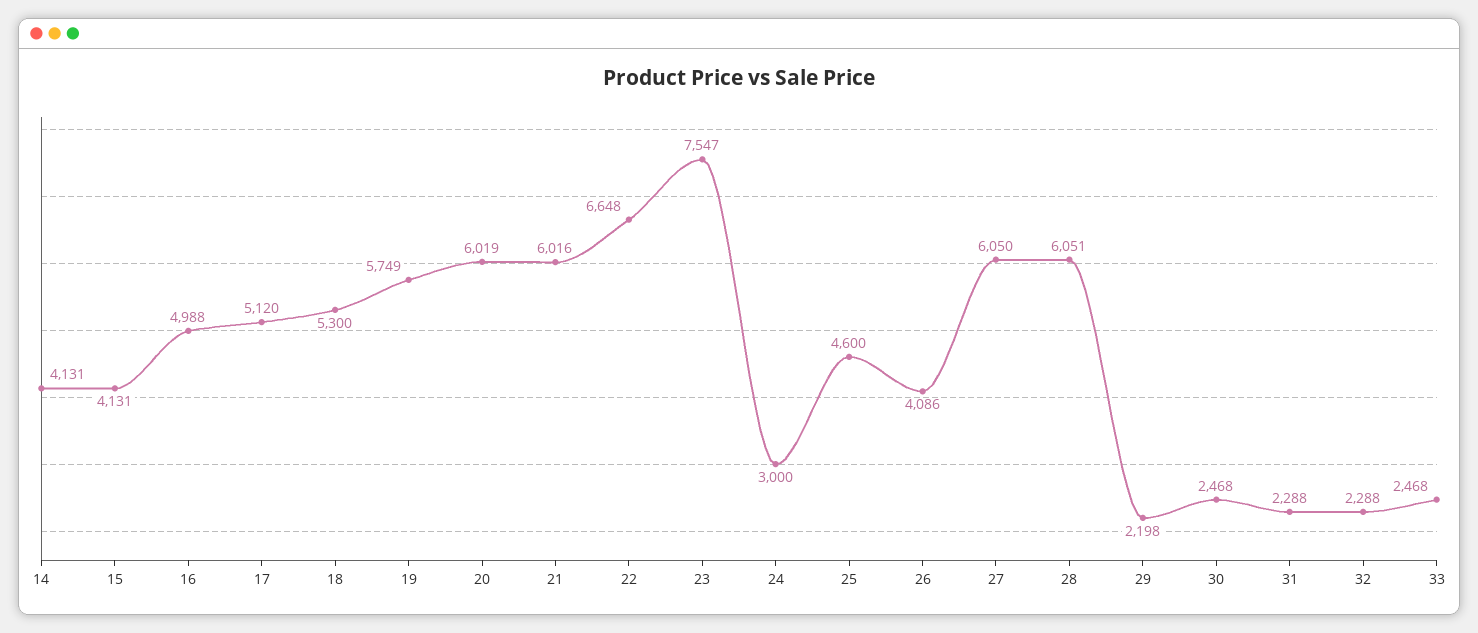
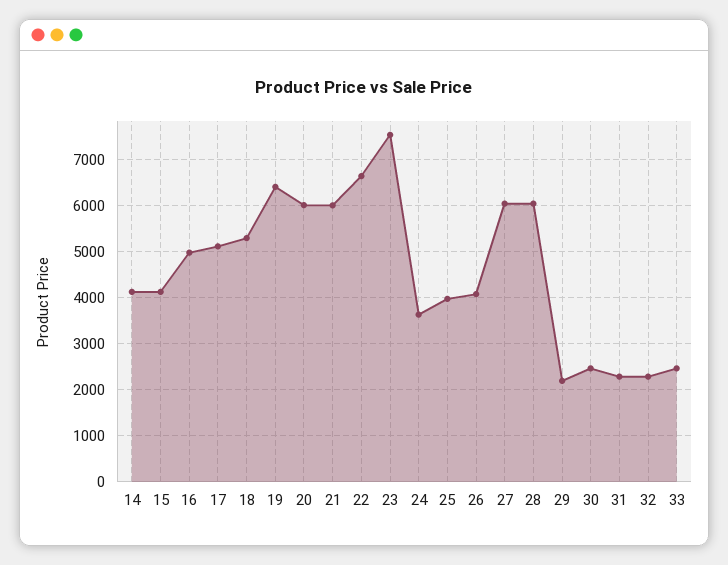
19: 5749 -> 6400
24: 3000 -> 3600
25: 4600 -> 4000

